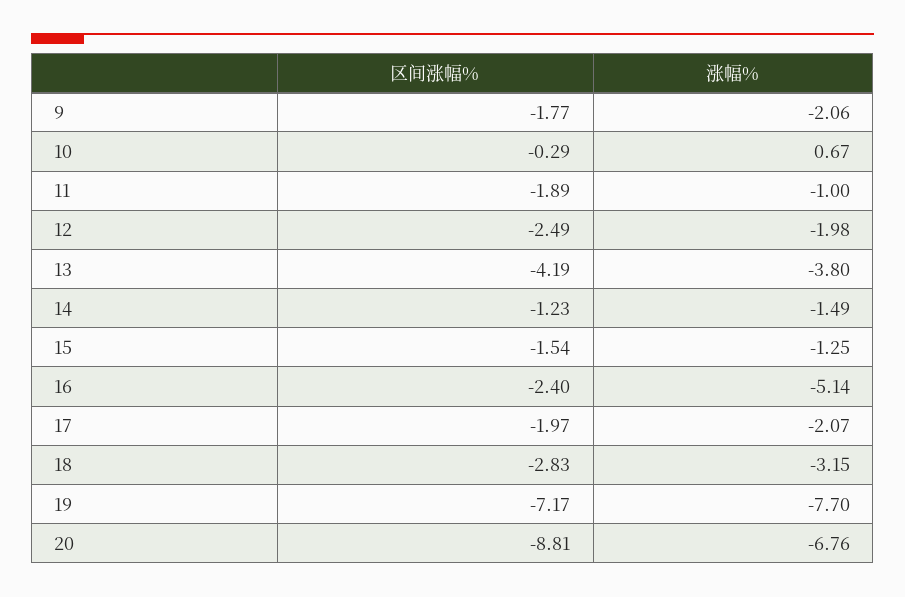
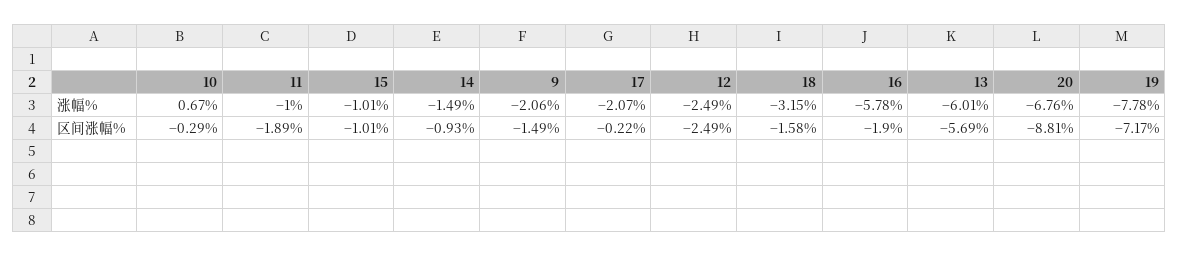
区间涨幅%, 9: -1.77 -> -1.49
涨幅%, 12: -1.98 -> -2.49
区间涨幅%, 13: -4.19 -> -5.69
涨幅%, 13: -3.8 -> -6.01
区间涨幅%, 14: -1.23 -> -0.93
区间涨幅%, 15: -1.54 -> -1.01
涨幅%, 15: -1.25 -> -1.01
区间涨幅%, 16: -2.4 -> -1.9
涨幅%, 16: -5.14 -> -5.78
区间涨幅%, 17: -1.97 -> -0.22
区间涨幅%, 18: -2.83 -> -1.58
涨幅%, 19: -7.7 -> -7.78

